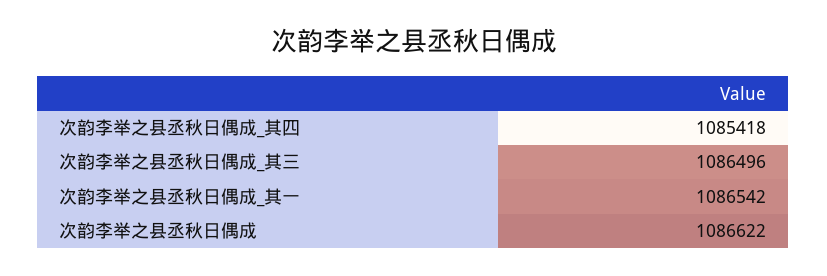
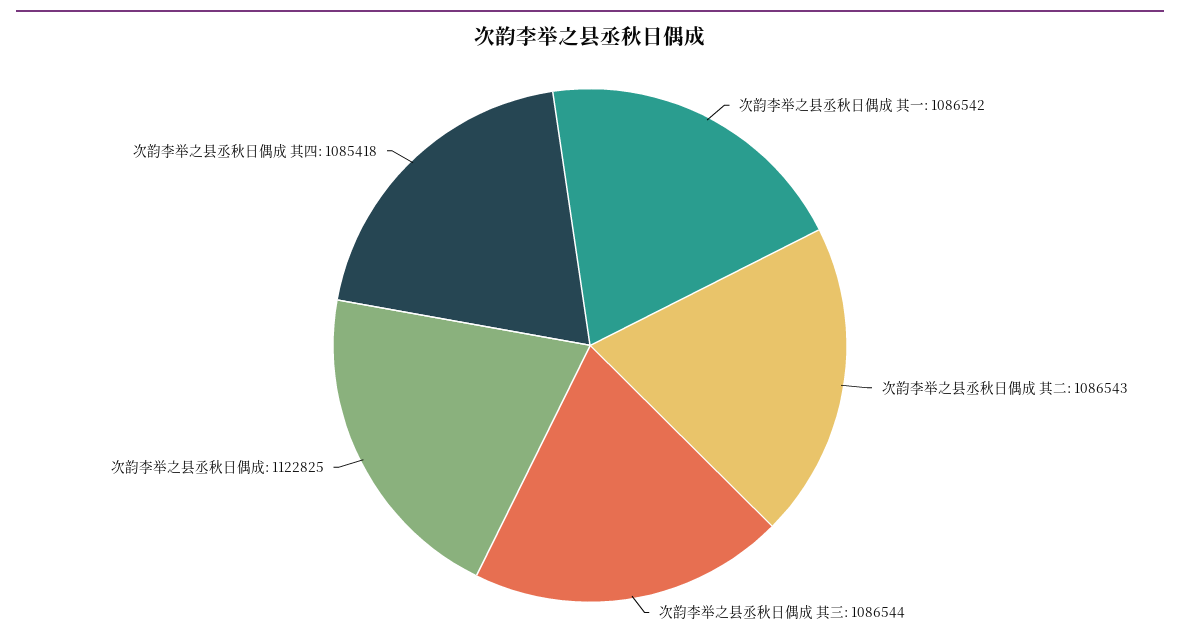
次韵李举之县丞秋日偶成_其三: 1086496 -> 1086544
次韵李举之县丞秋日偶成: 1086622 -> 1122825
次韵李举之县丞秋日偶成 其二: none -> 1086543

